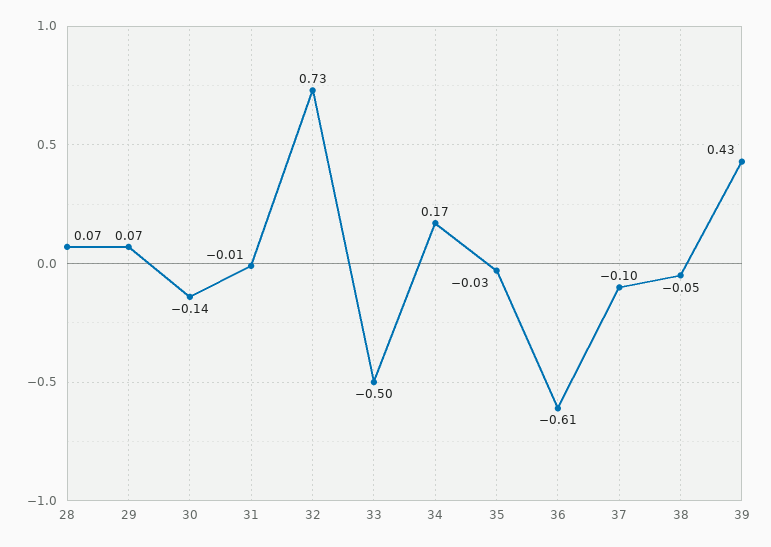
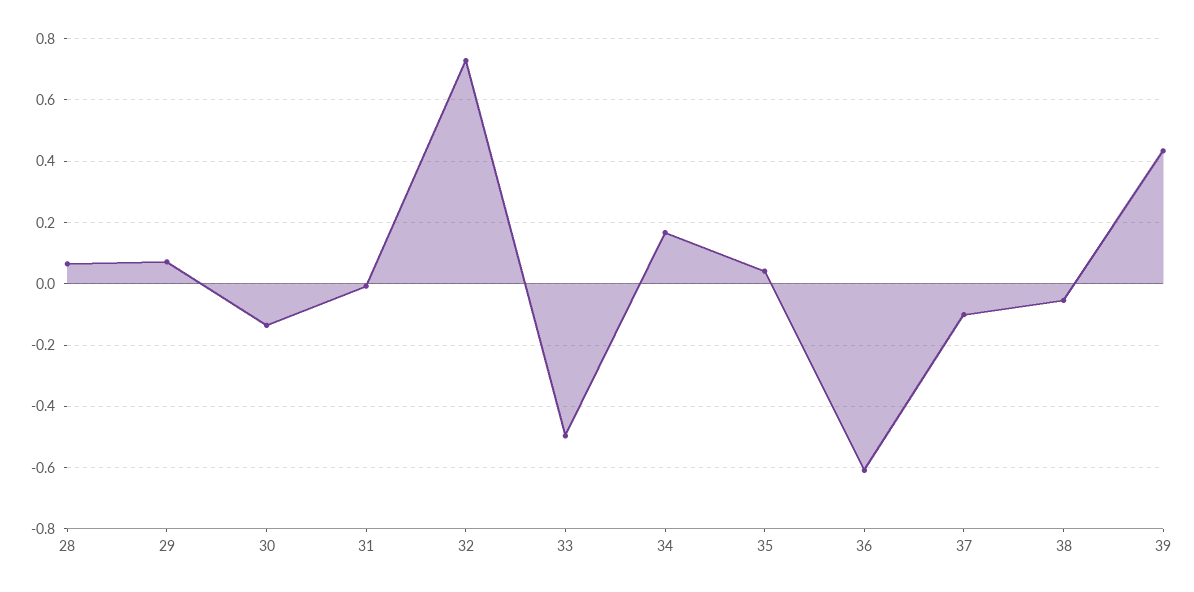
35: -0.03 -> 0.04

